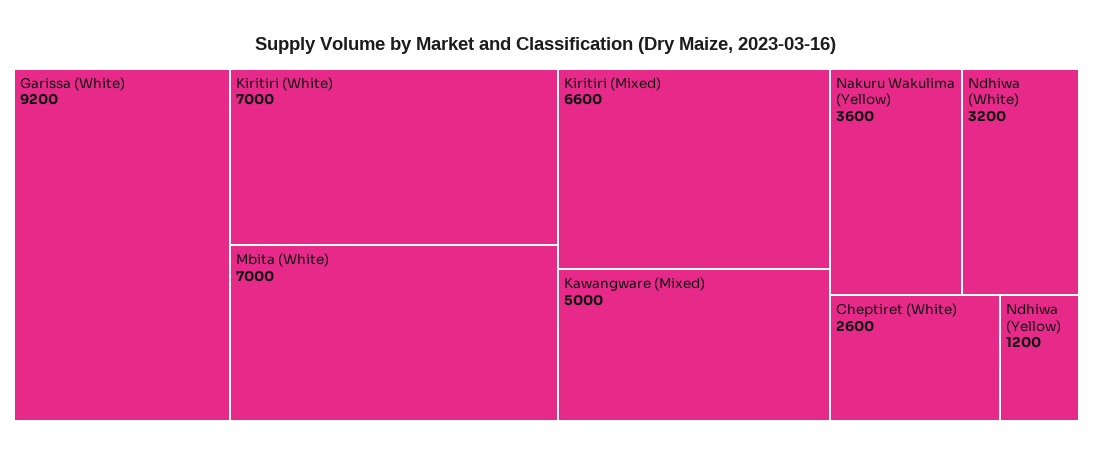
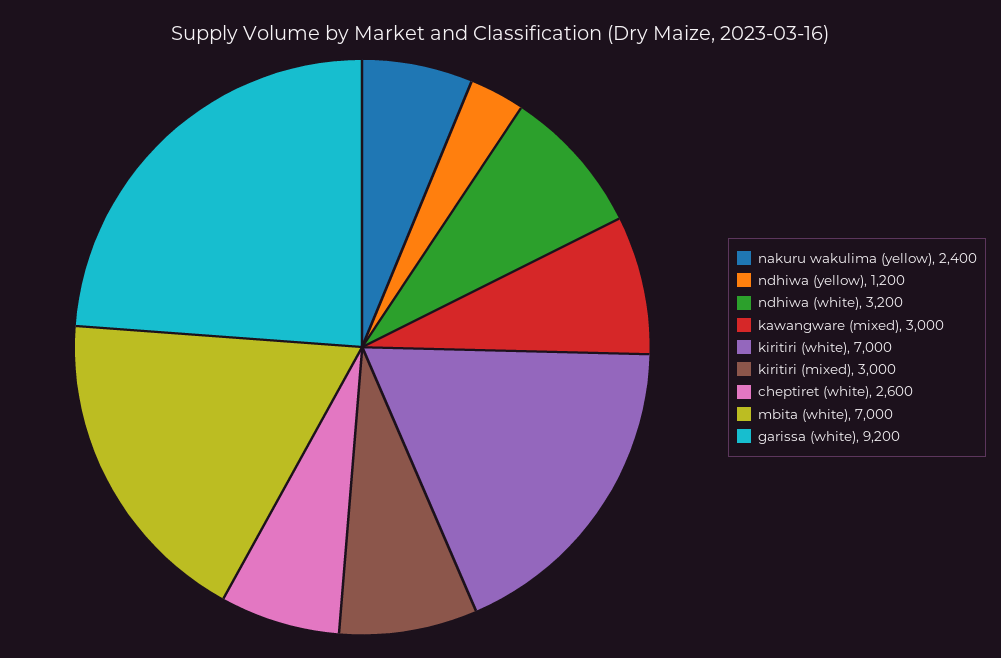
Kiritiri (Mixed): 6600 -> 3000
Kawangware (Mixed): 5000 -> 3000
Nakuru Wakulima (Yellow): 3600 -> 2400

